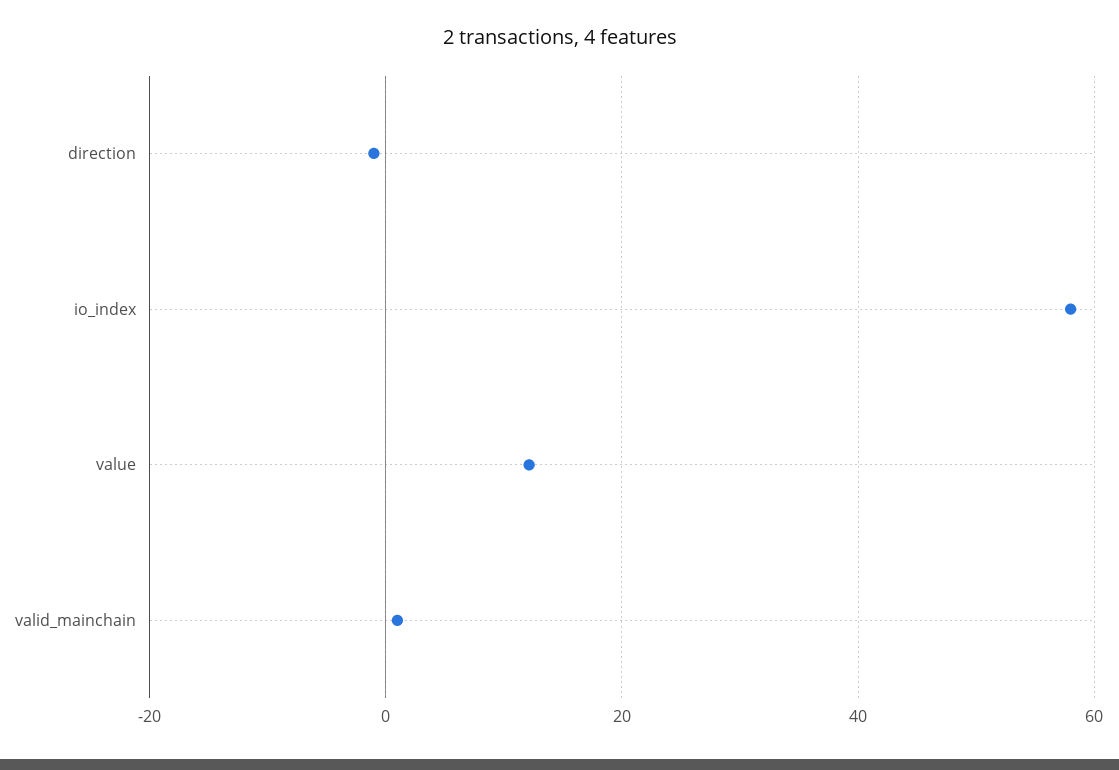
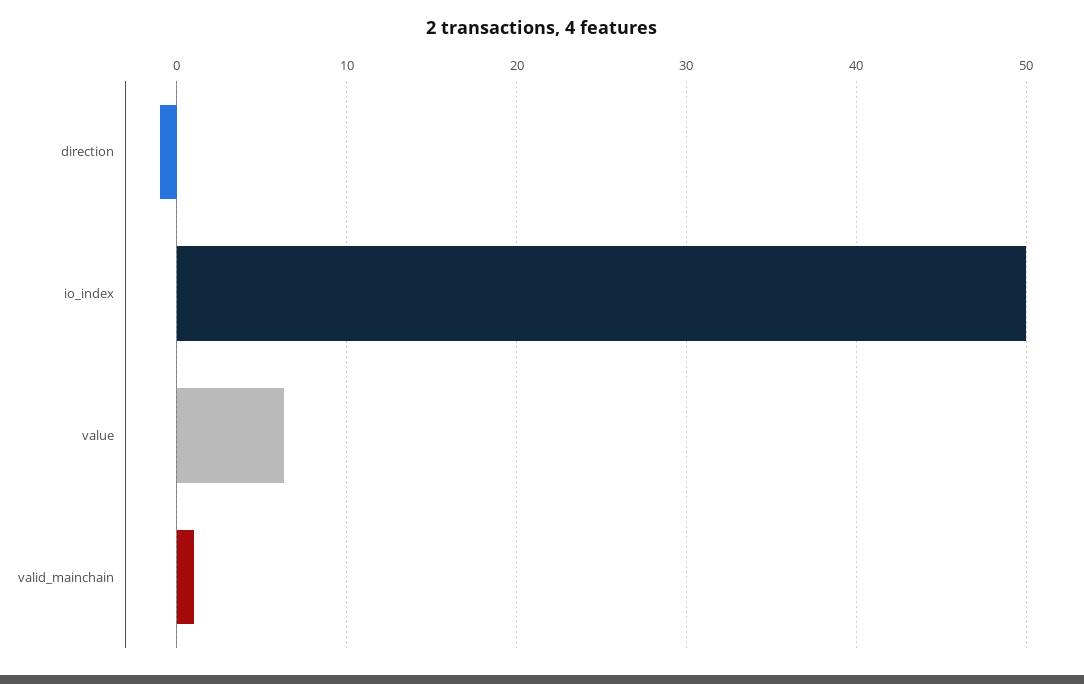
io_index: 58 -> 50
value: 12 -> 6

